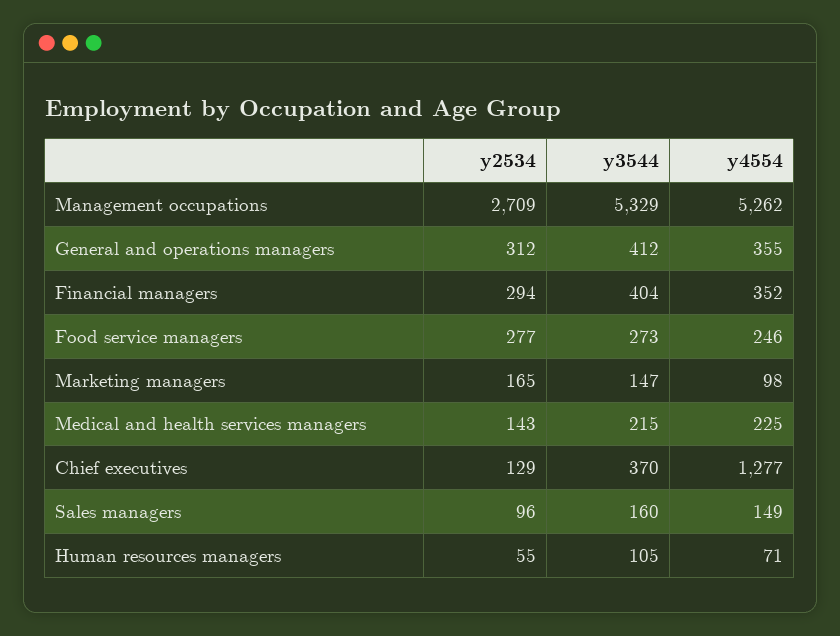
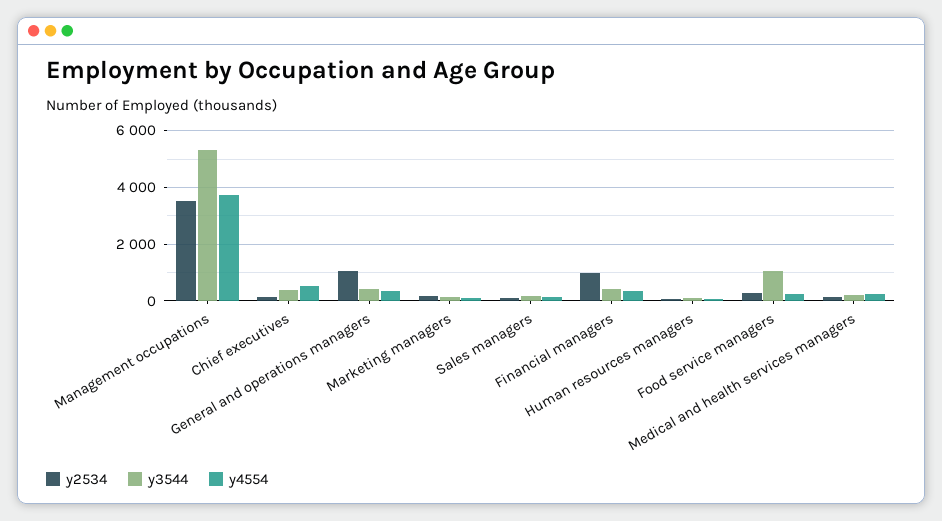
y2534, Management occupations: 2709 -> 3500
y4554, Management occupations: 5262 -> 3750
y2534, General and operations managers: 312 -> 1000
y2534, Financial managers: 294 -> 1000
y3544, Food service managers: 273 -> 1000
y4554, Chief executives: 1277 -> 500

